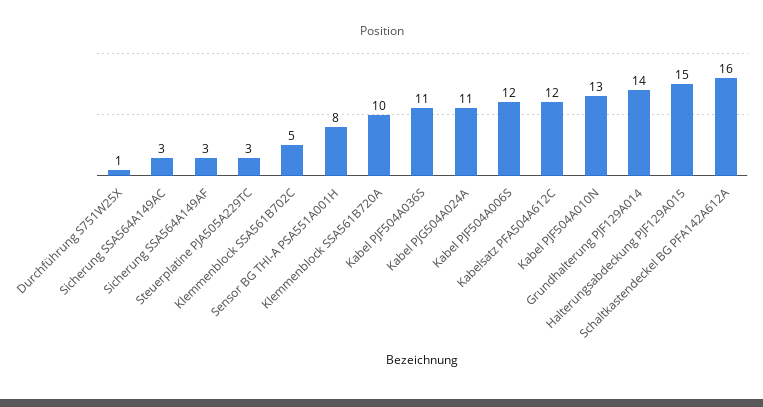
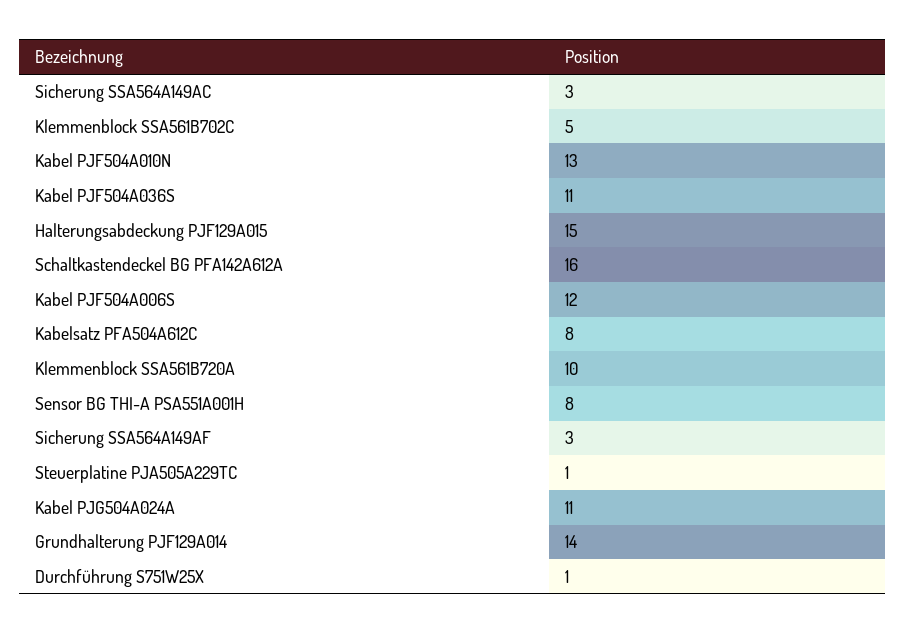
Steuerplatine PJA505A229TC: 3 -> 1
Kabelsatz PFA504A612C: 12 -> 8

